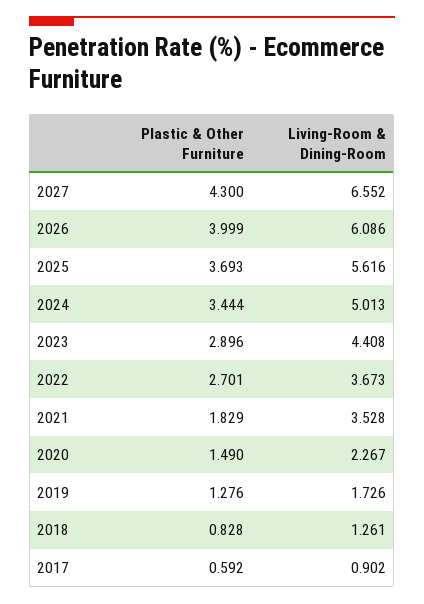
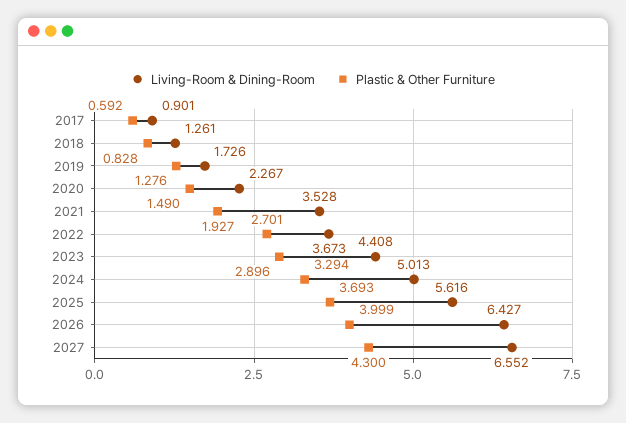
Living-Room & Dining-Room, 2026: 6.086 -> 6.427
Plastic & Other Furniture, 2024: 3.444 -> 3.294
Plastic & Other Furniture, 2021: 1.829 -> 1.927
Living-Room & Dining-Room, 2017: 0.902 -> 0.901

